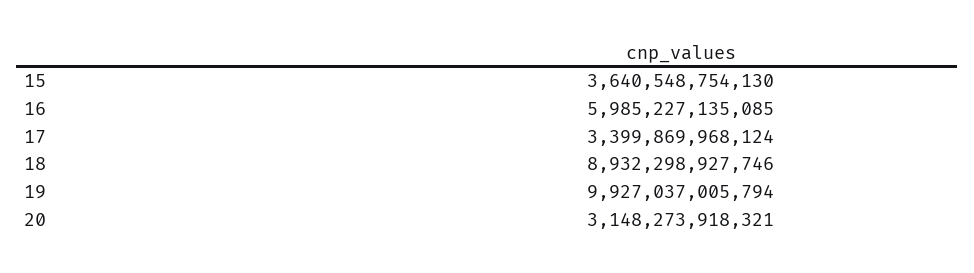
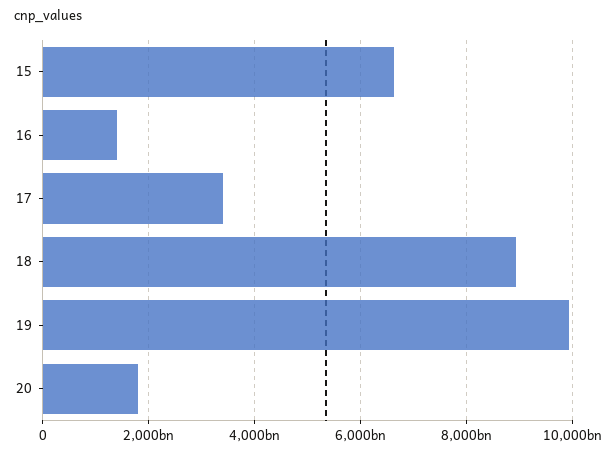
15: 3640548754130 -> 6600000000000
16: 5985227135085 -> 1400000000000
20: 3148273918321 -> 1800000000000

